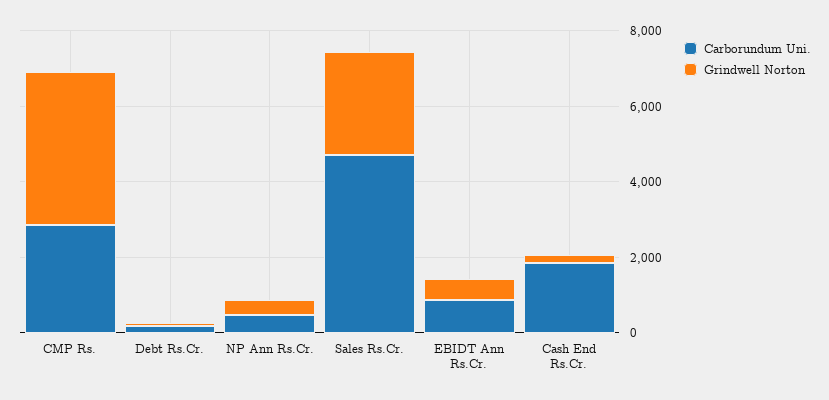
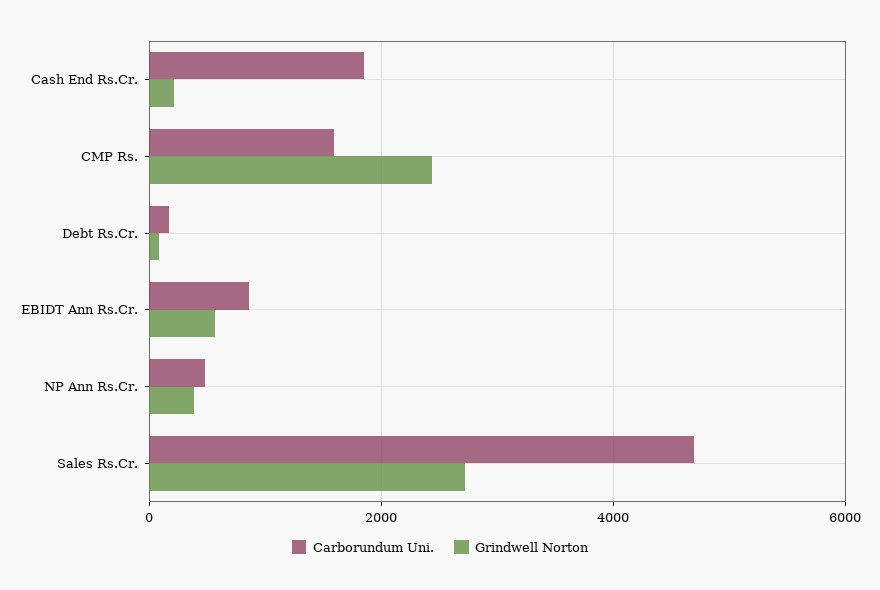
Carborundum Uni., CMP Rs.: 3000 -> 1600
Grindwell Norton, CMP Rs.: 4000 -> 2400

